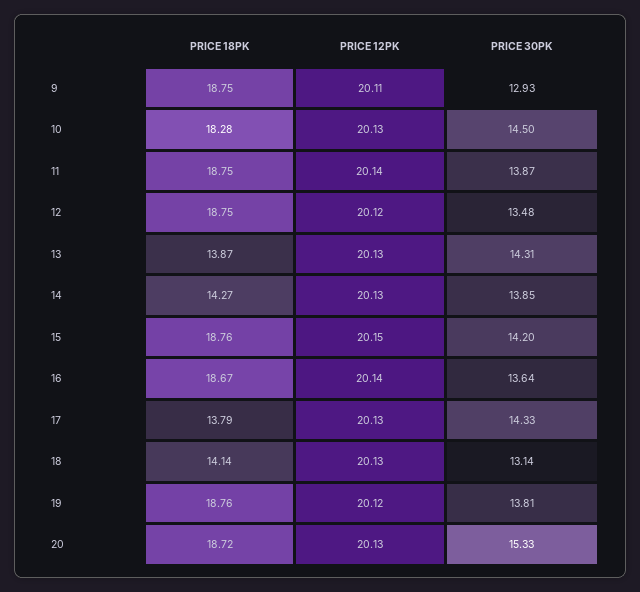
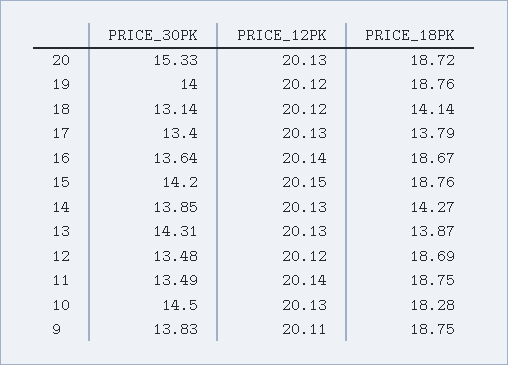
PRICE 30PK, 9: 12.93 -> 13.83
PRICE 30PK, 11: 13.87 -> 13.49
PRICE 18PK, 12: 18.75 -> 18.69
PRICE 30PK, 17: 14.33 -> 13.4
PRICE 12PK, 18: 20.13 -> 20.12
PRICE 30PK, 19: 13.81 -> 14

